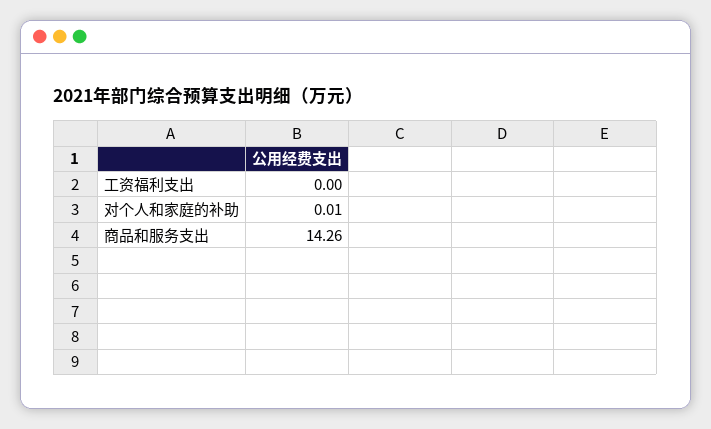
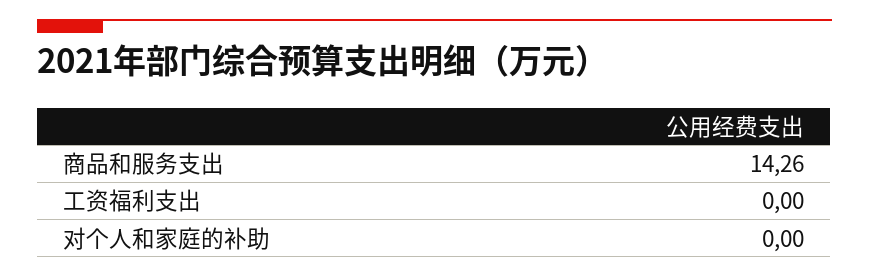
对个人和家庭的补助: 0.01 -> 0

